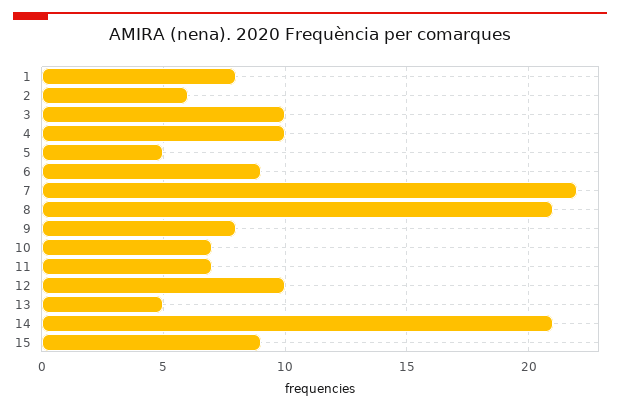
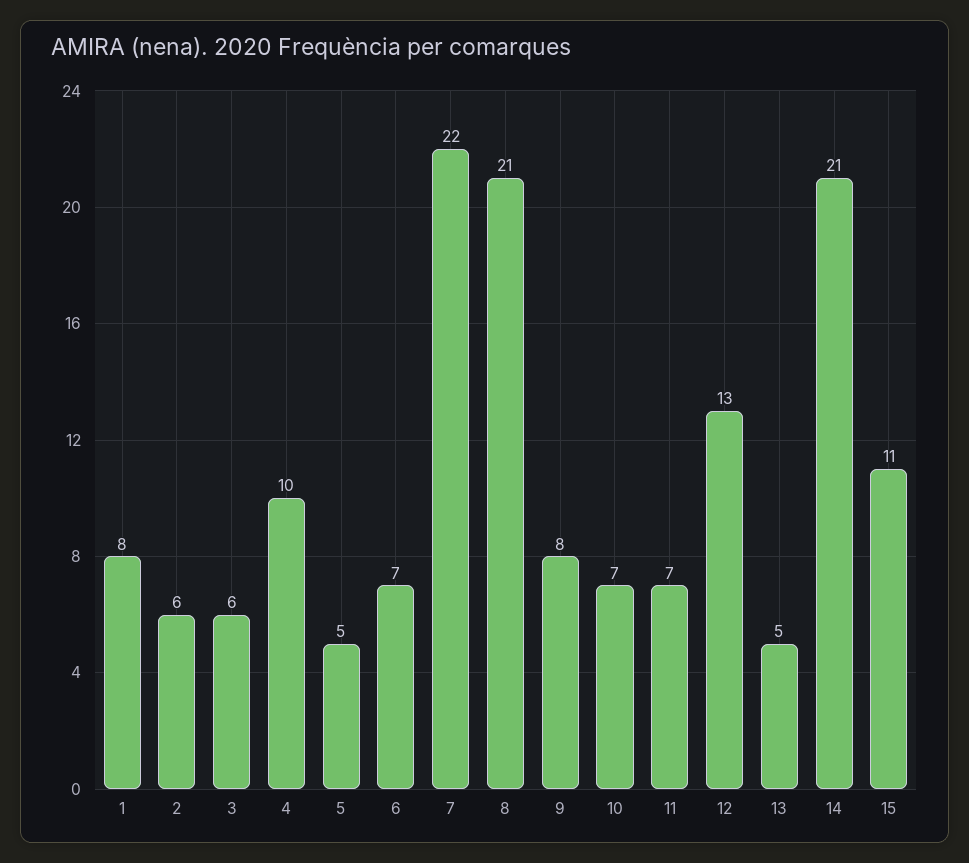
3: 10 -> 6
6: 9 -> 7
12: 10 -> 13
15: 9 -> 11

